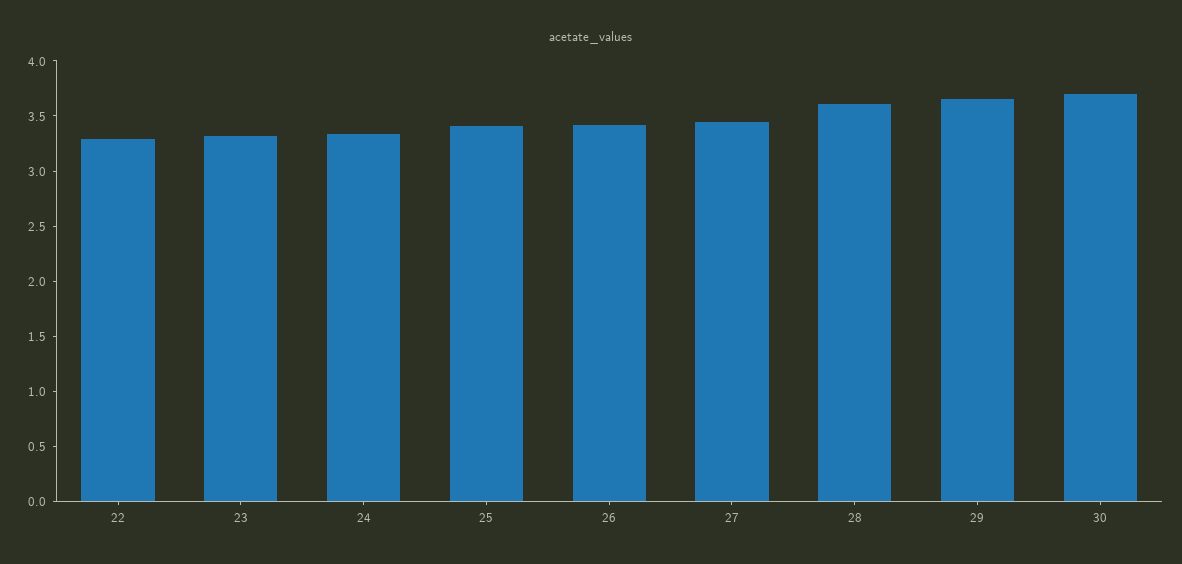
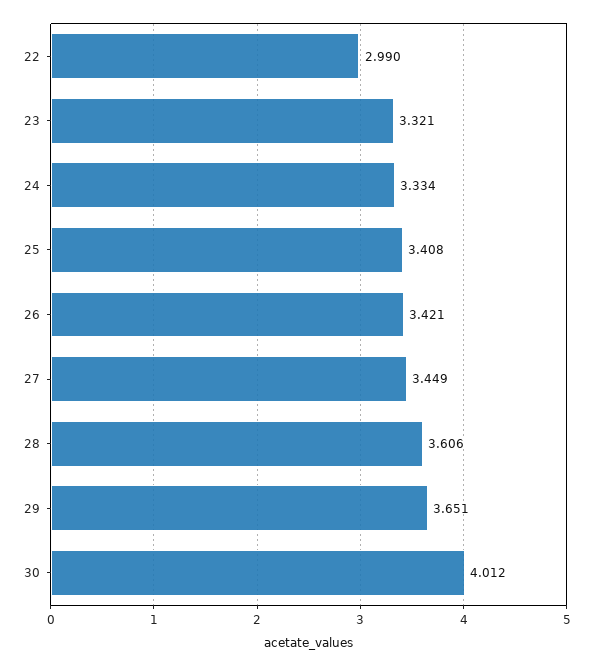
22: 3.3 -> 2.99
30: 3.7 -> 4.012

